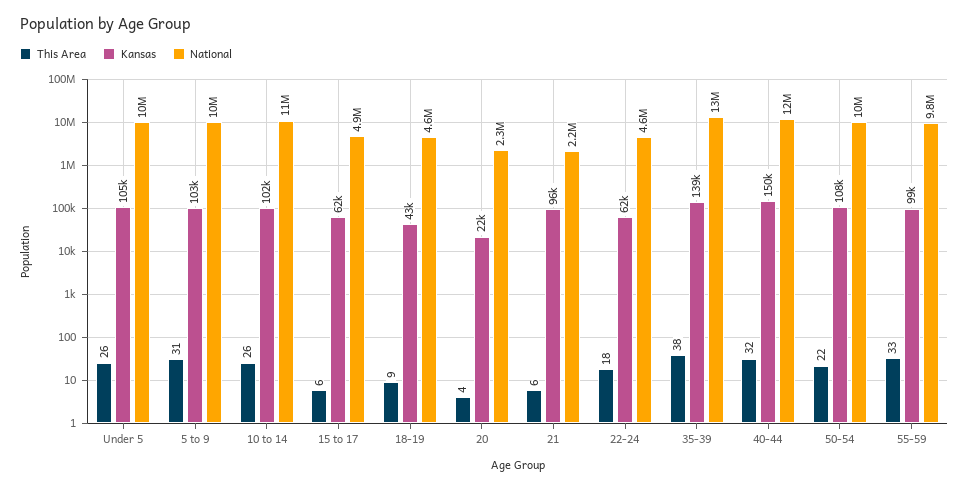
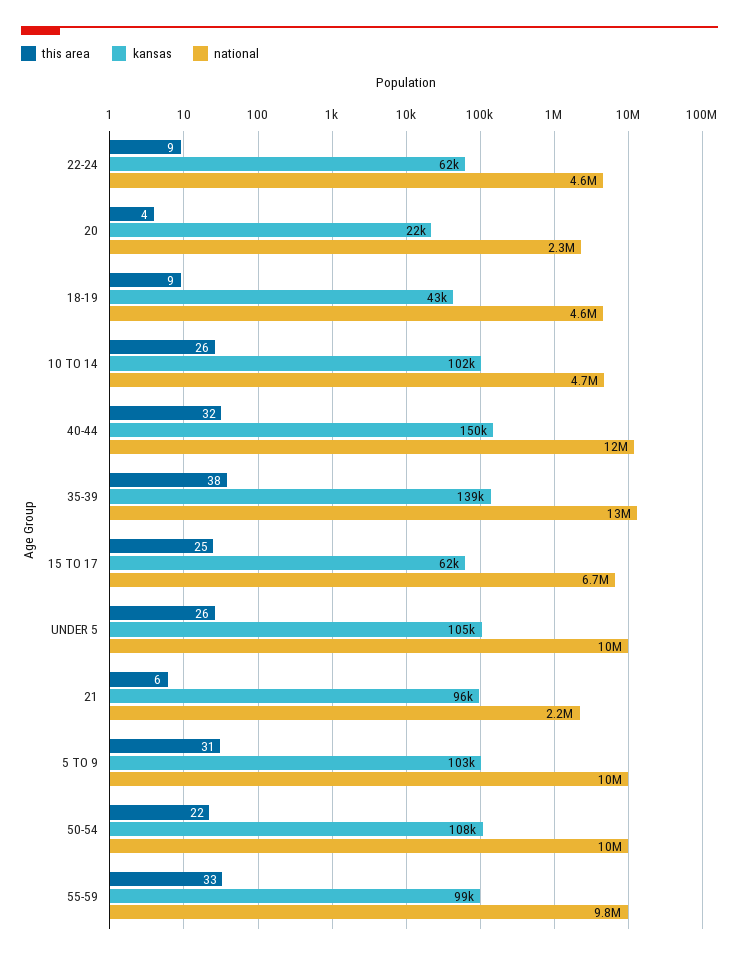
National, 10 to 14: 11000000 -> 4700000
This Area, 15 to 17: 6 -> 25
National, 15 to 17: 4900000 -> 6700000
This Area, 22-24: 18 -> 9

